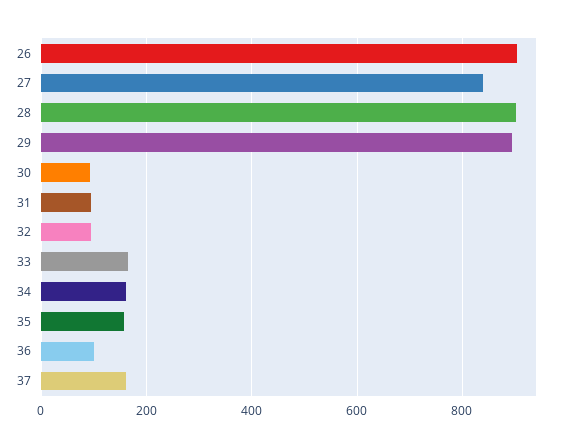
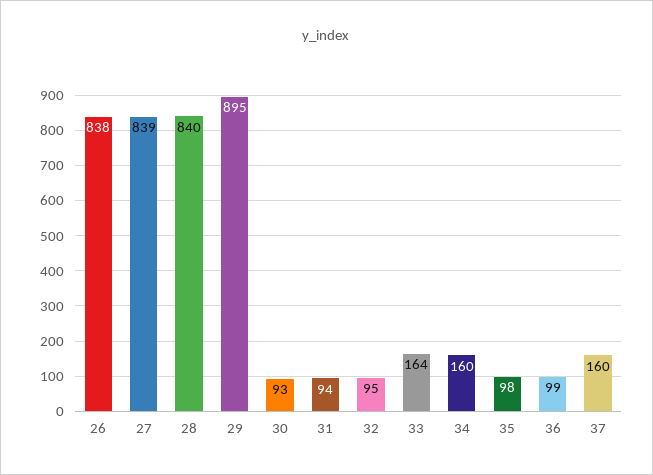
26: 900 -> 838
28: 900 -> 840
35: 160 -> 98

